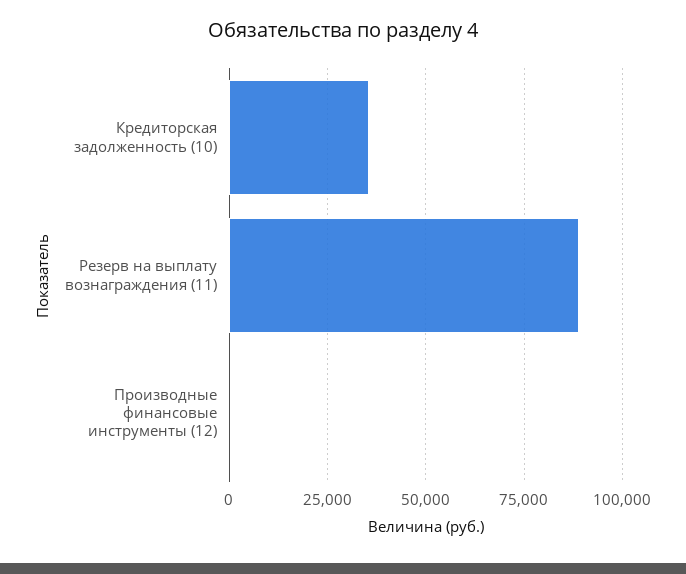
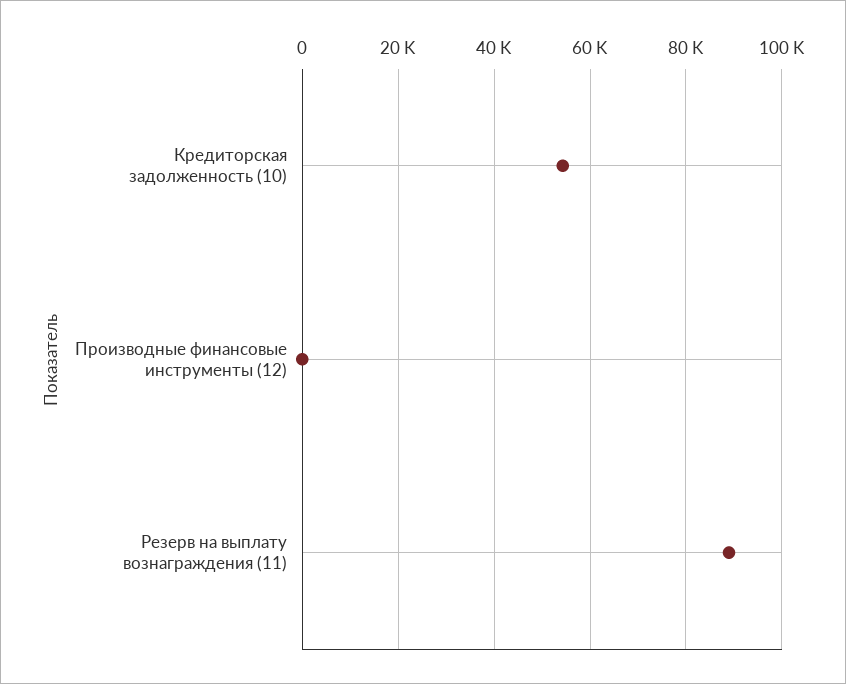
Кредиторская задолженность (10): 35000 -> 54000

